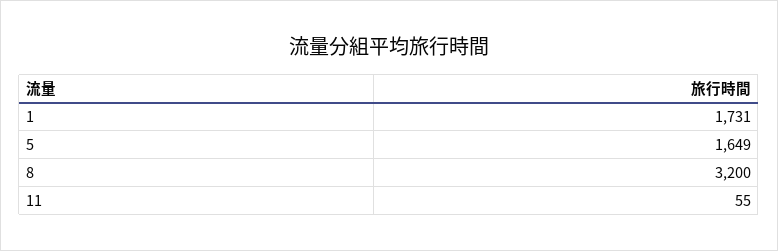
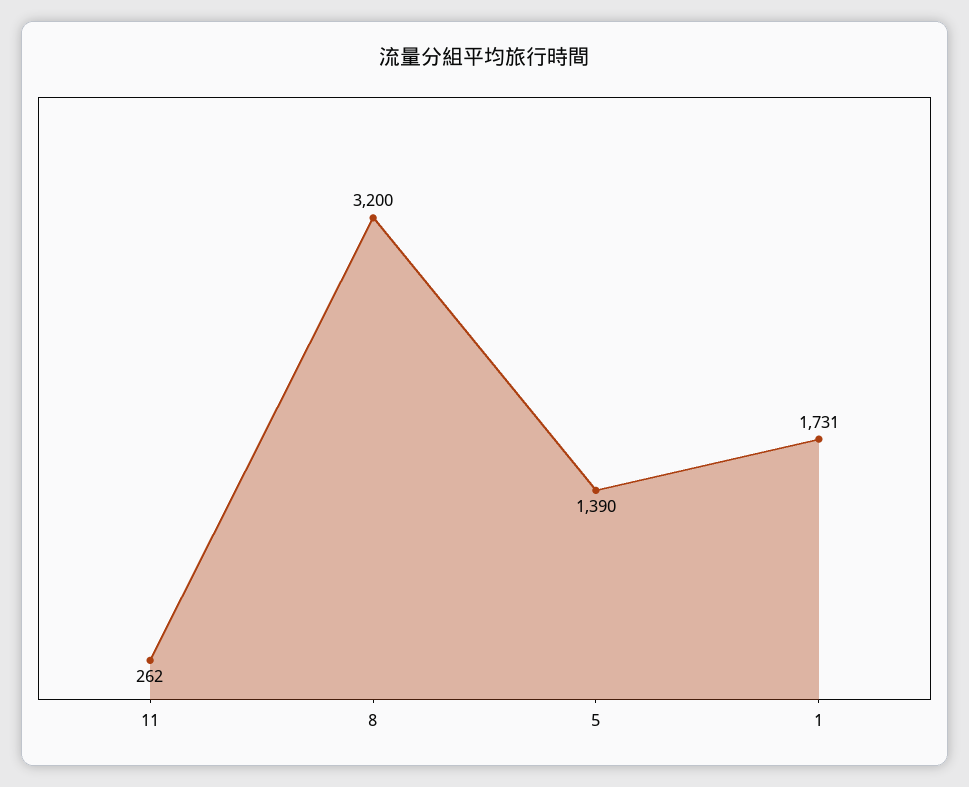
5: 1649 -> 1390
11: 55 -> 262

